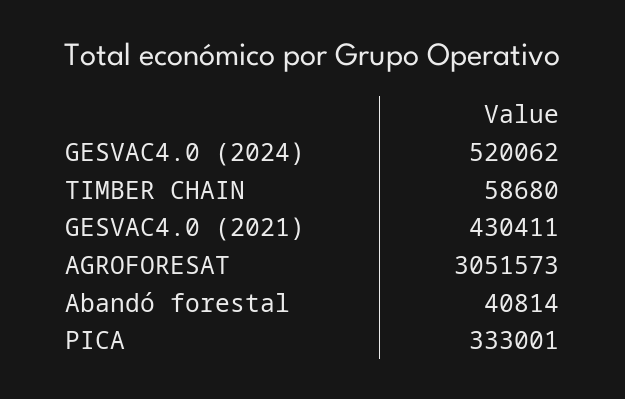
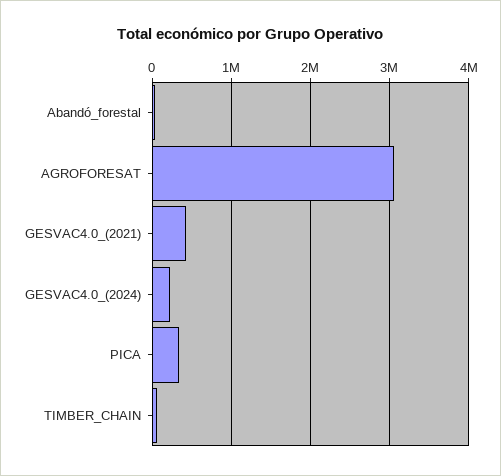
GESVAC4.0 (2024): 520062 -> 200000

